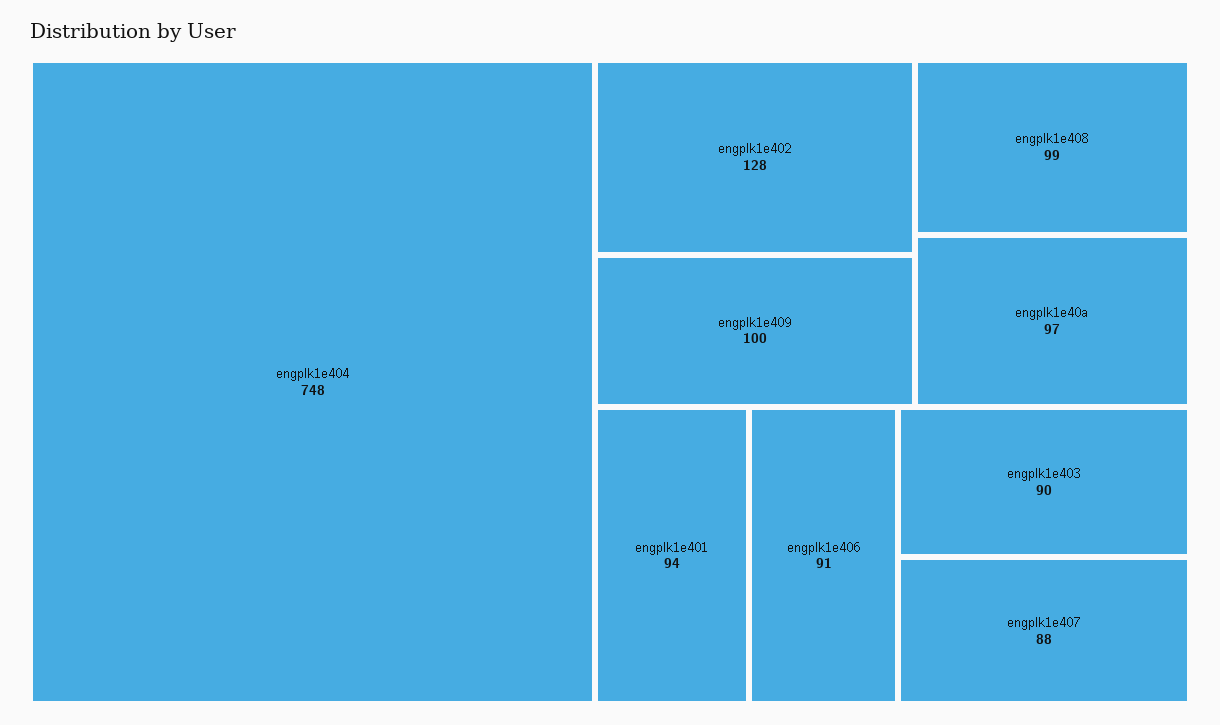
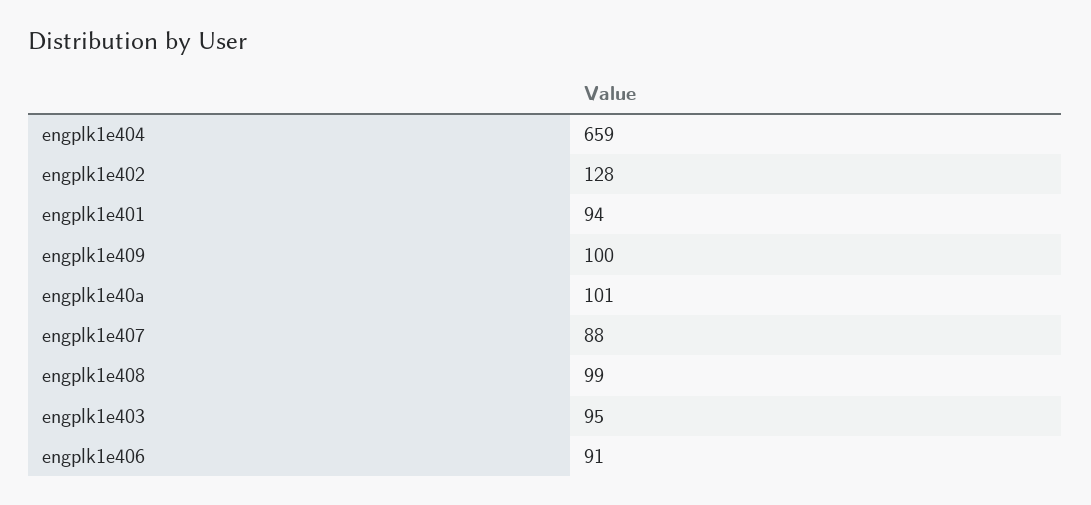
engplk1e404: 748 -> 659
engplk1e40a: 97 -> 101
engplk1e403: 90 -> 95

